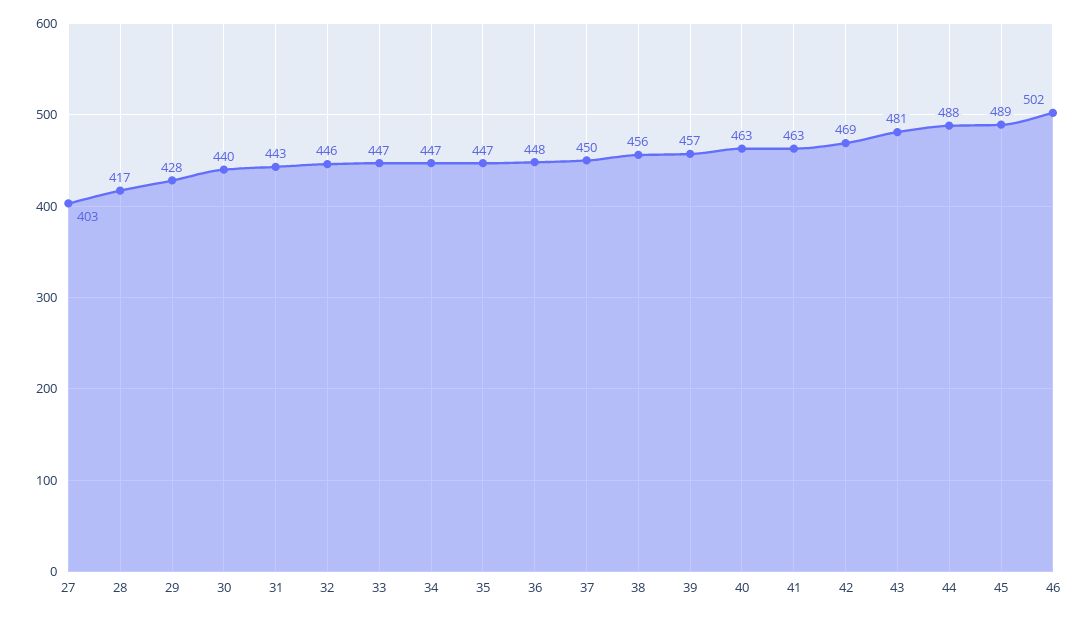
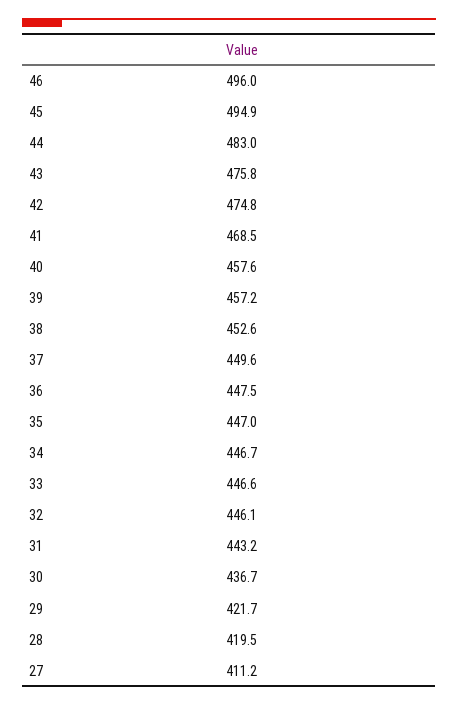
27: 403 -> 411.2
28: 417 -> 419.5
29: 428 -> 421.7
30: 440 -> 436.7
38: 456 -> 452.6
40: 463 -> 457.6
41: 463 -> 468.5
42: 469 -> 474.8
43: 481 -> 475.8
44: 488 -> 483
45: 489 -> 494.9
46: 502 -> 496

